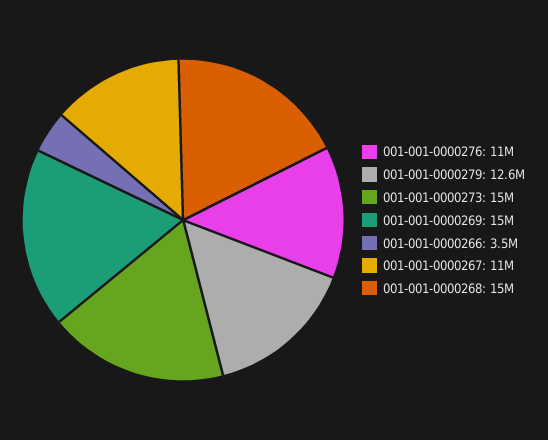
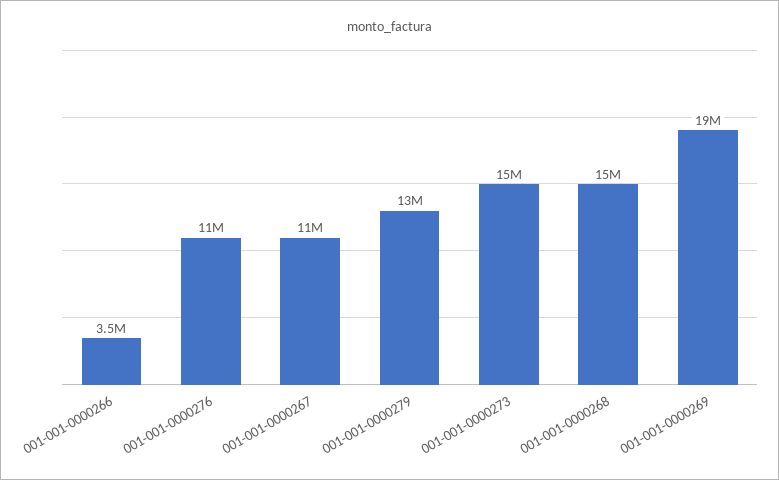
001-001-0000269: 15000000 -> 19000000

